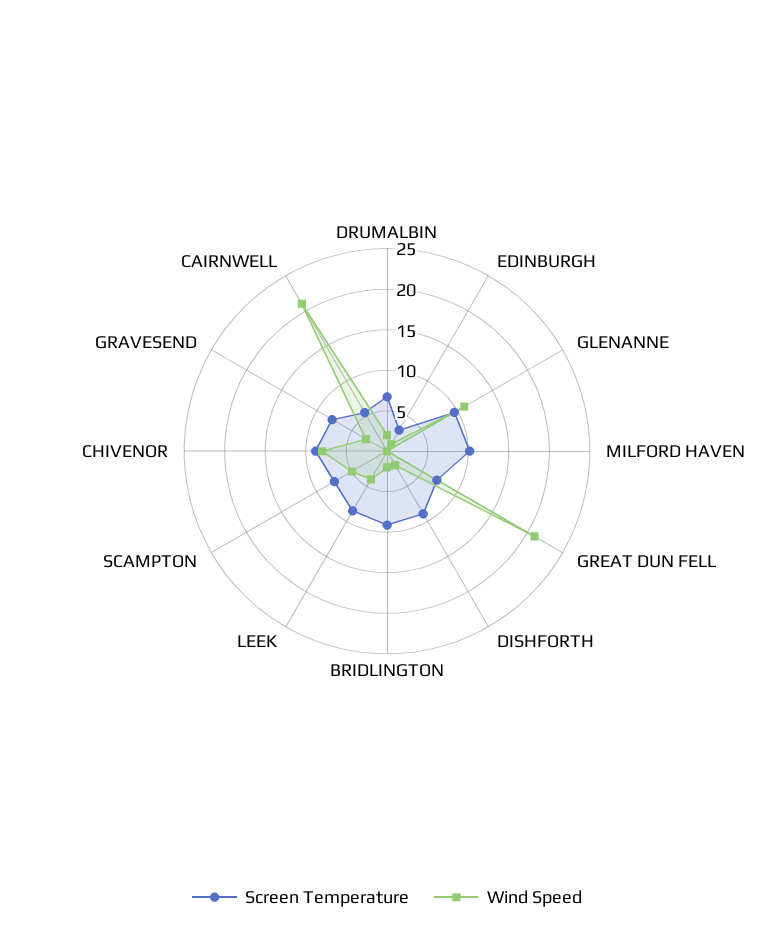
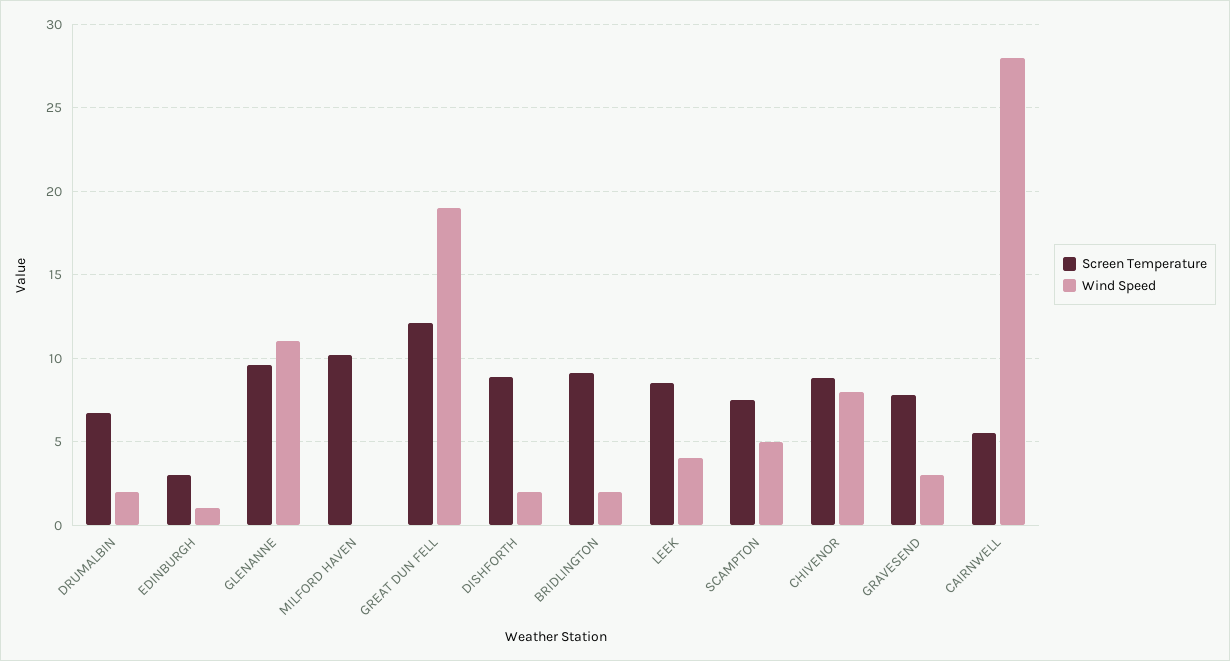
Screen Temperature, GREAT DUN FELL: 7 -> 12
Wind Speed, GREAT DUN FELL: 21 -> 19
Wind Speed, CAIRNWELL: 21 -> 28

